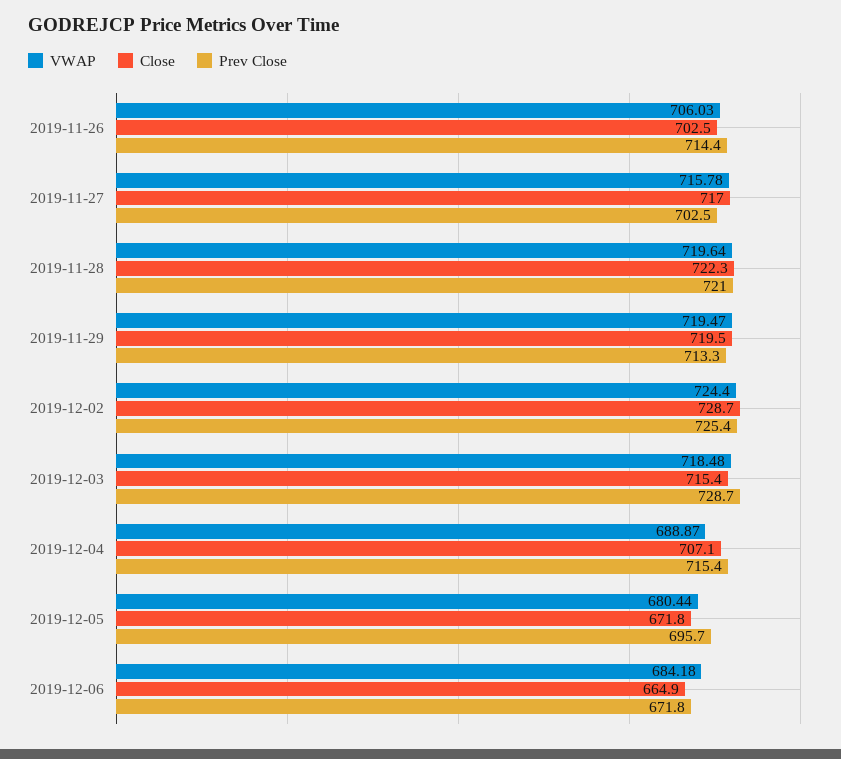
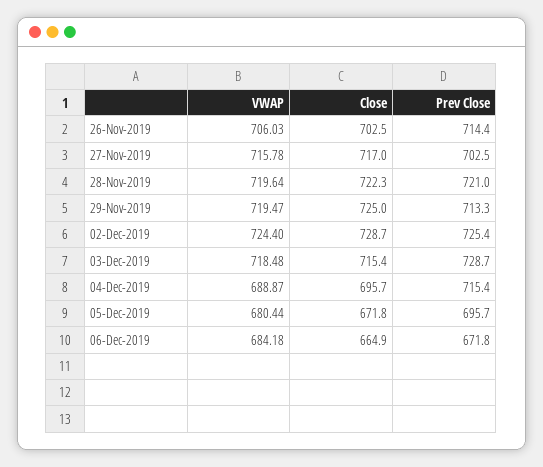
Close, 2019-11-29: 719.5 -> 725
Close, 2019-12-04: 707.1 -> 695.7

